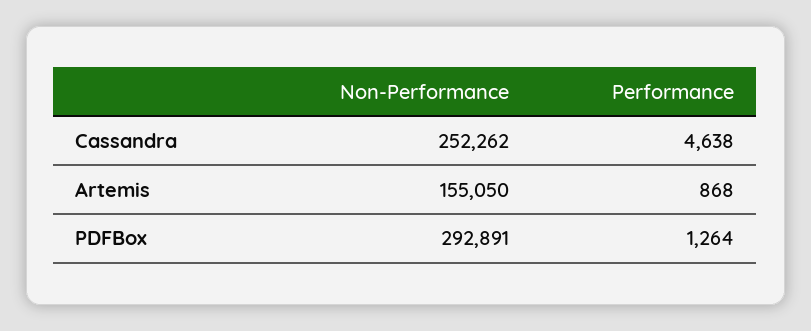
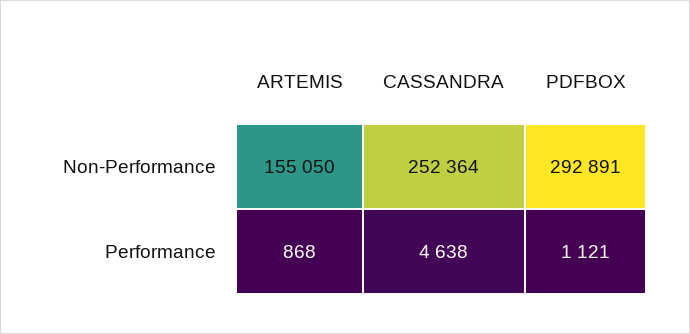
Non-Performance, Cassandra: 252262 -> 252364
Performance, PDFBox: 1264 -> 1121

